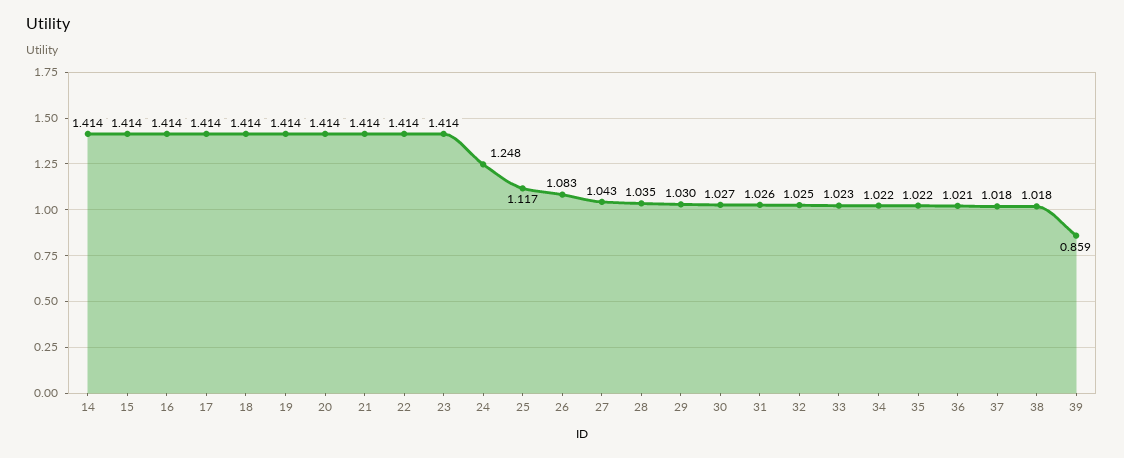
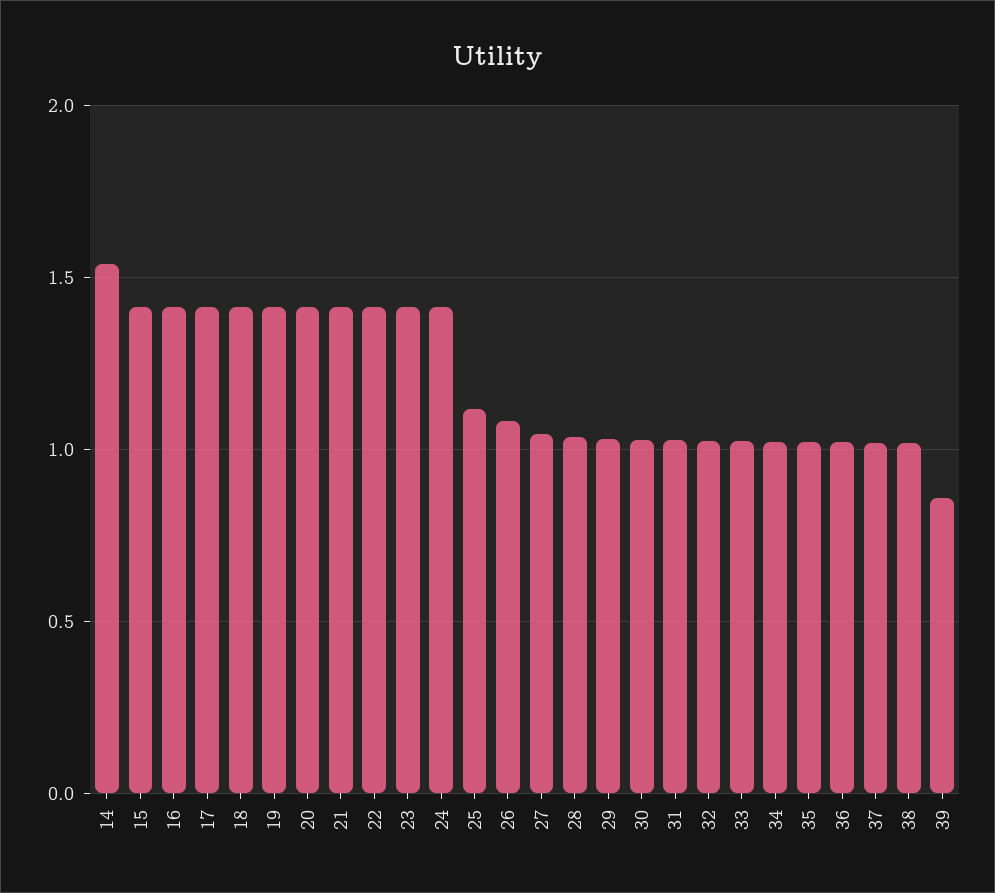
14: 1.414 -> 1.55
24: 1.248 -> 1.4

